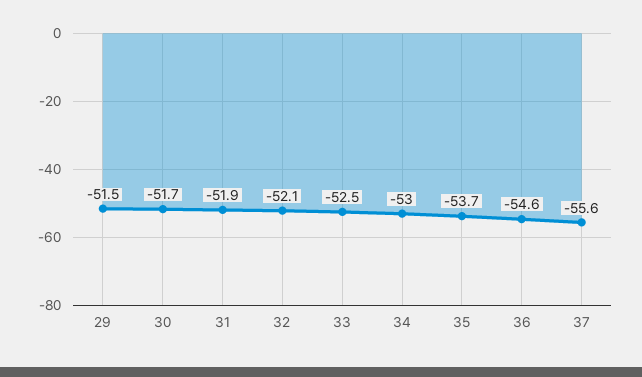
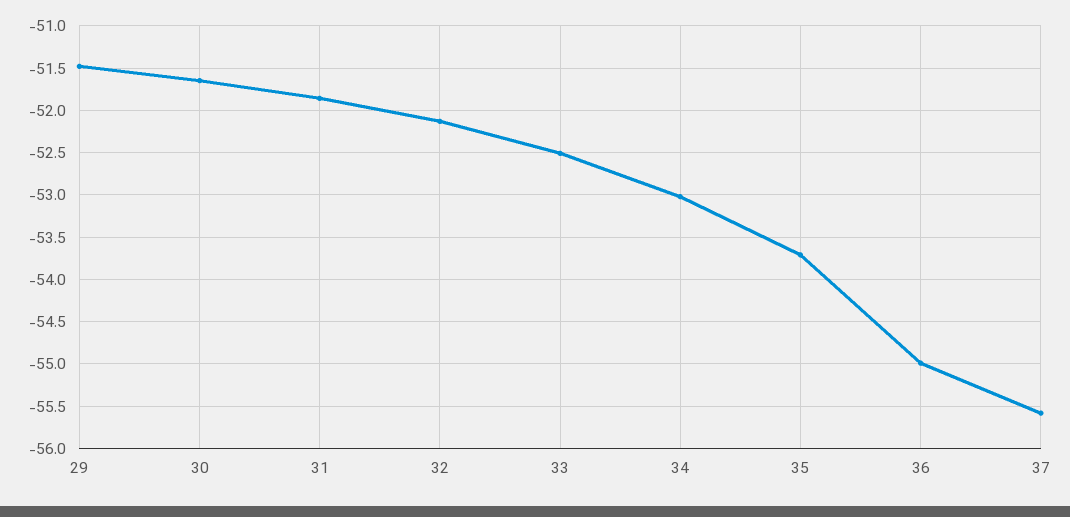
36: -54.6 -> -55

